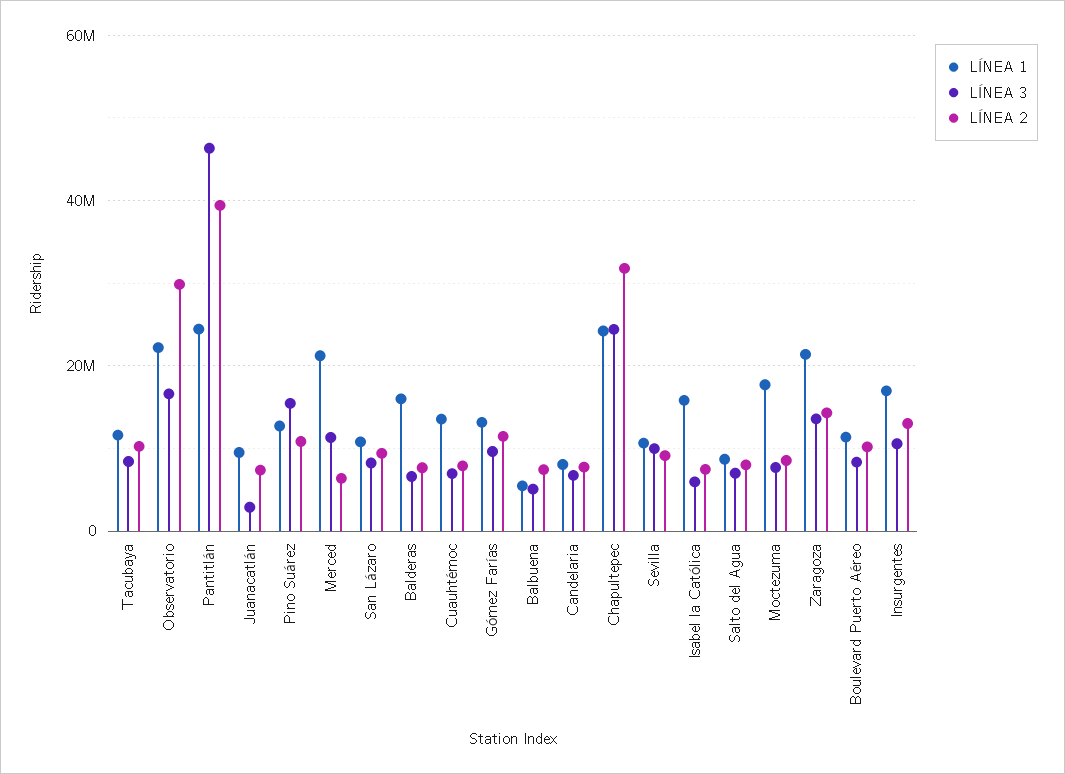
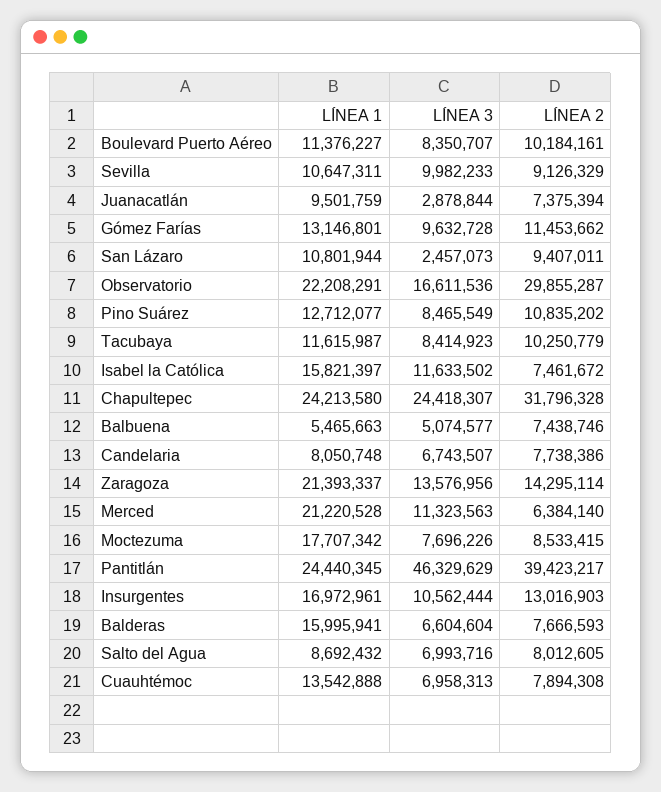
LÍNEA 3, Pino Suárez: 16000000 -> 8465549
LÍNEA 3, San Lázaro: 8000000 -> 2457073
LÍNEA 3, Isabel la Católica: 6000000 -> 11633502

